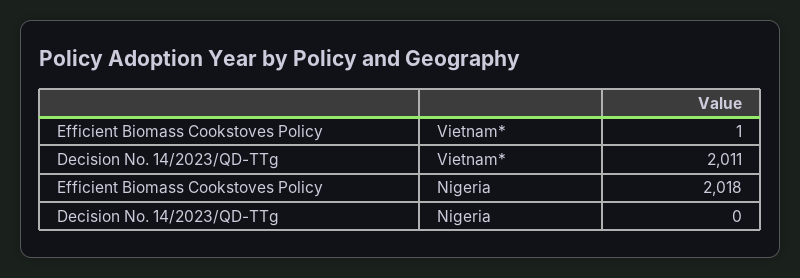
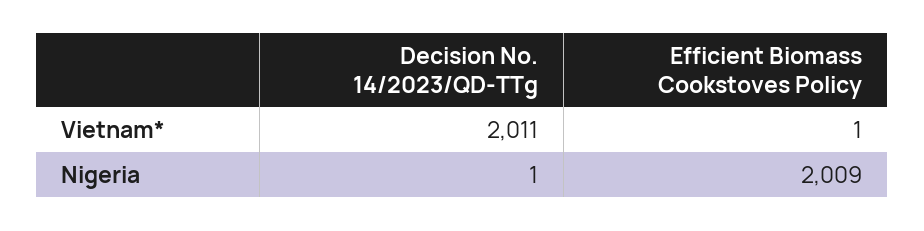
Efficient Biomass Cookstoves Policy, Nigeria: 2018 -> 2009
Decision No. 14/2023/QD-TTg, Nigeria: 0 -> 1

